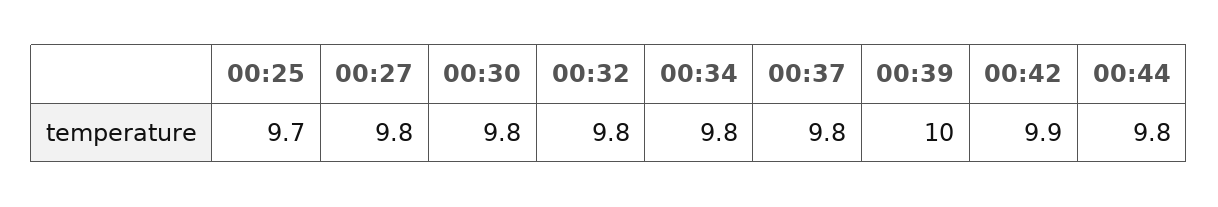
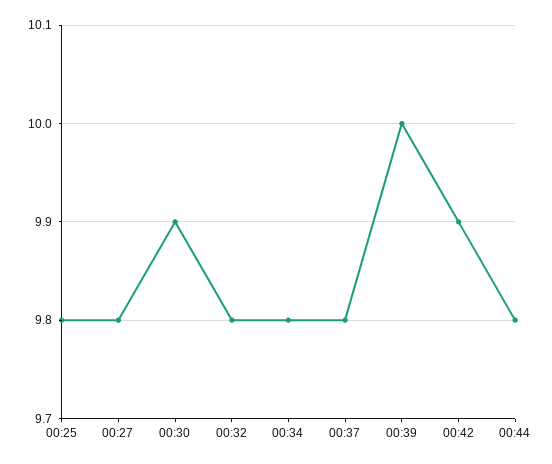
00:25: 9.7 -> 9.8
00:30: 9.8 -> 9.9

